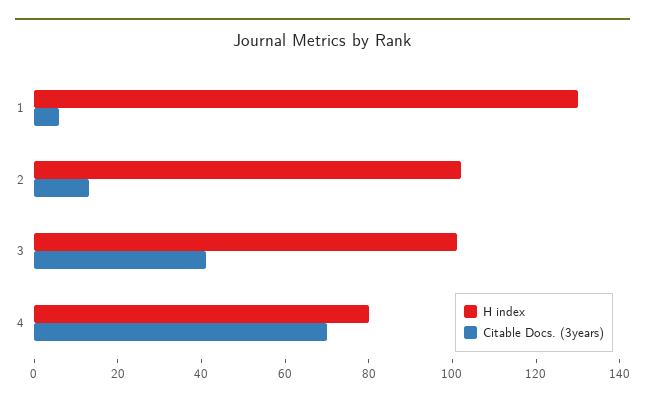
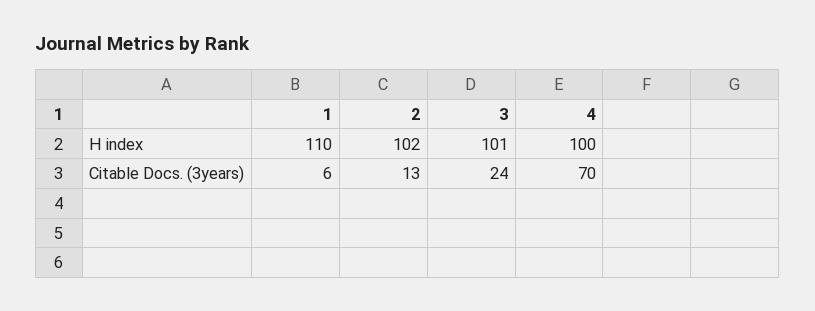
H index, 1: 130 -> 110
Citable Docs. (3years), 3: 40 -> 24
H index, 4: 80 -> 100

